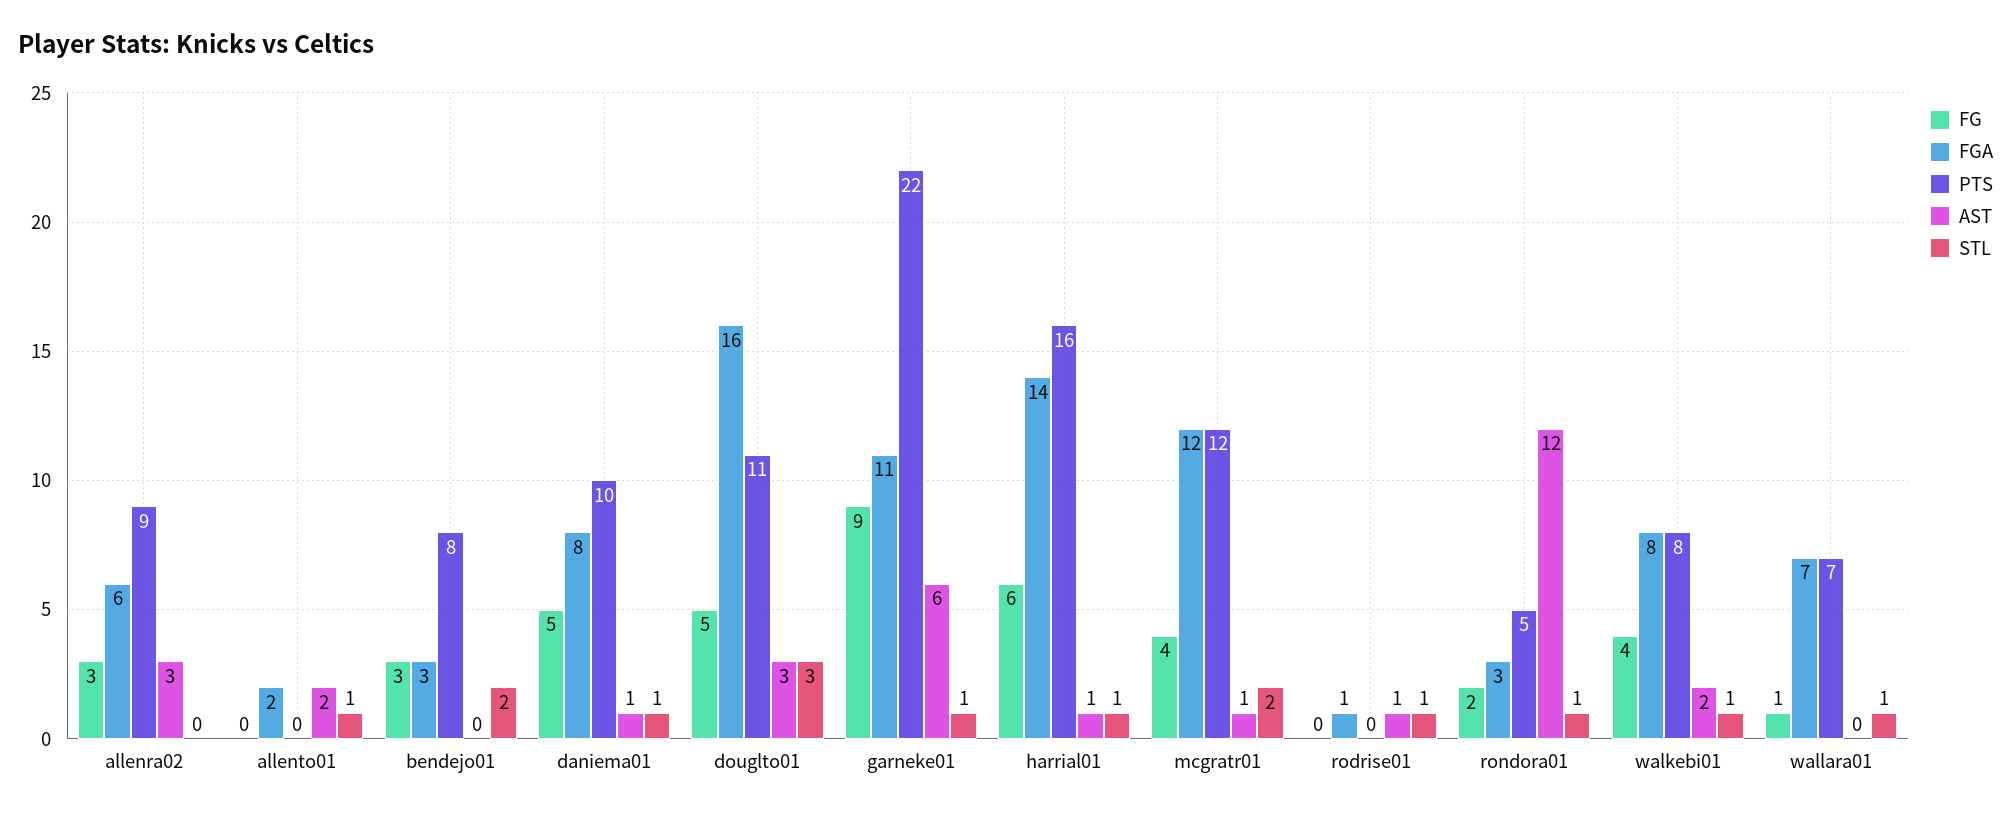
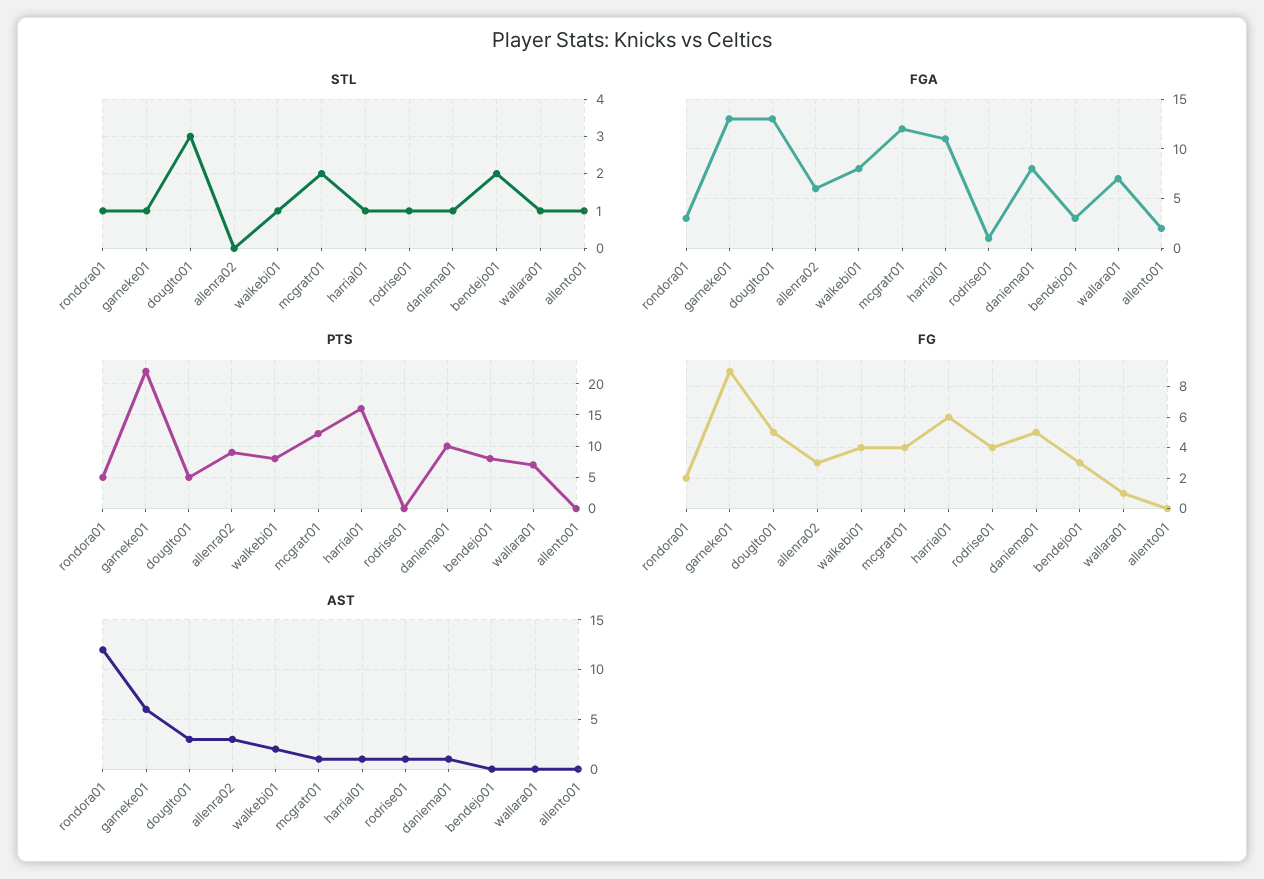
AST, allento01: 2 -> 0
FGA, douglto01: 16 -> 13
PTS, douglto01: 11 -> 5
FGA, garneke01: 11 -> 13
FGA, harrial01: 14 -> 11
FG, rodrise01: 0 -> 4

